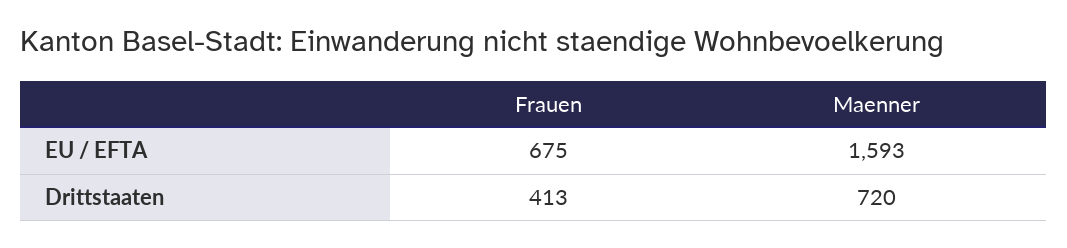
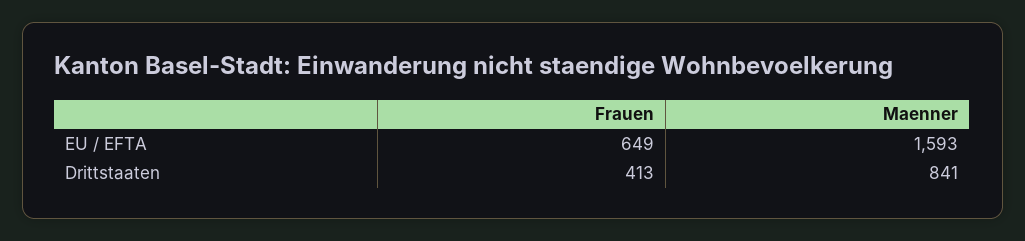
Frauen, EU / EFTA: 675 -> 649
Maenner, Drittstaaten: 720 -> 841

